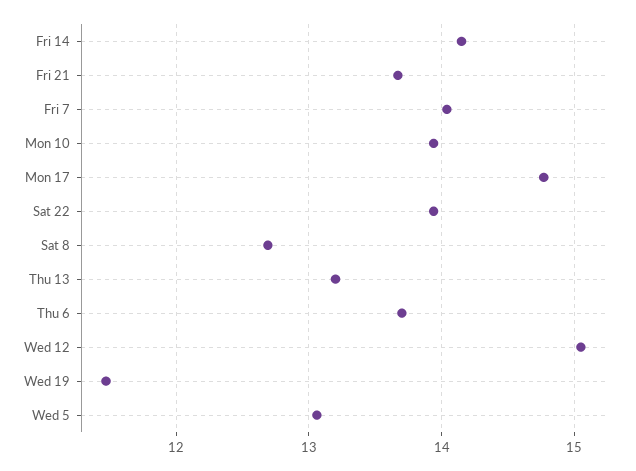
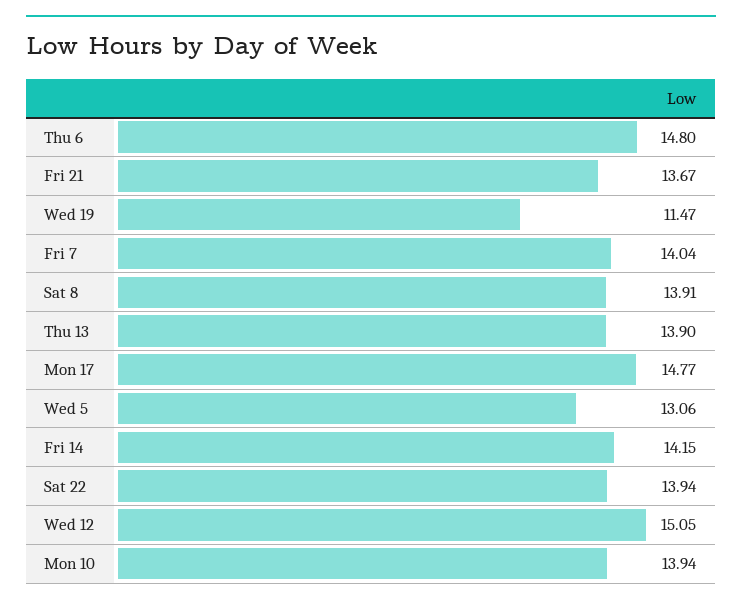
Sat 8: 12.7 -> 13.91
Thu 13: 13.2 -> 13.9
Thu 6: 13.7 -> 14.8

